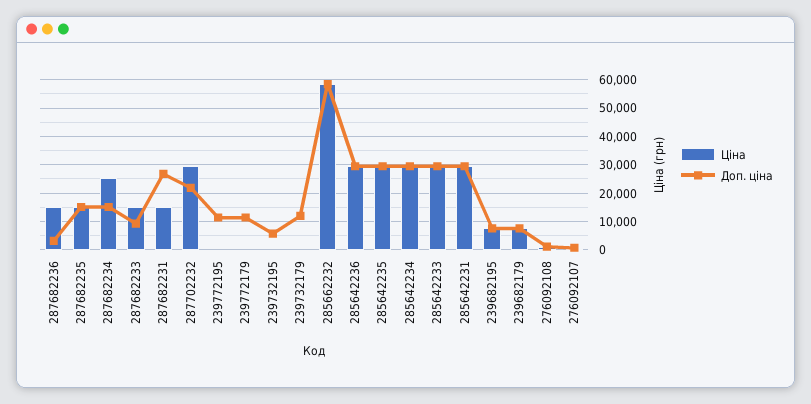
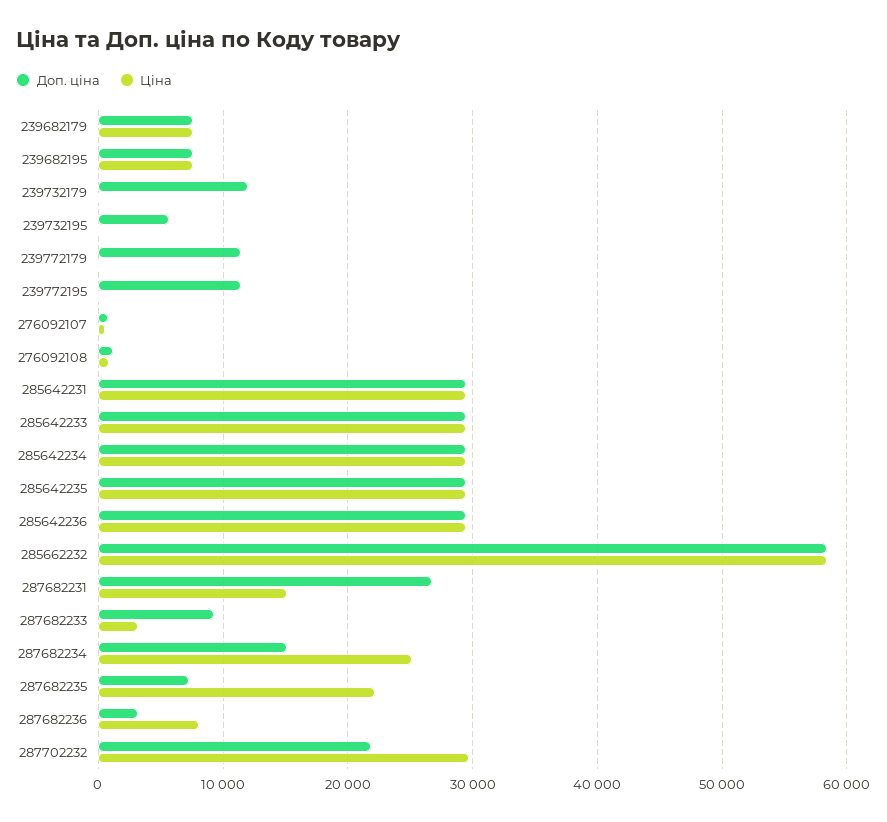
Ціна, 287682236: 15000 -> 8000
Ціна, 287682235: 15000 -> 22000
Доп. ціна, 287682235: 15000 -> 7000
Ціна, 287682233: 15000 -> 3000

